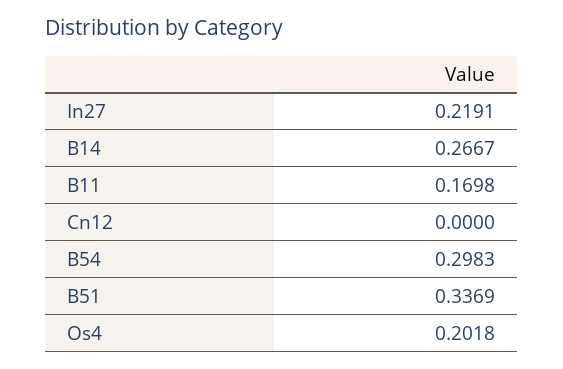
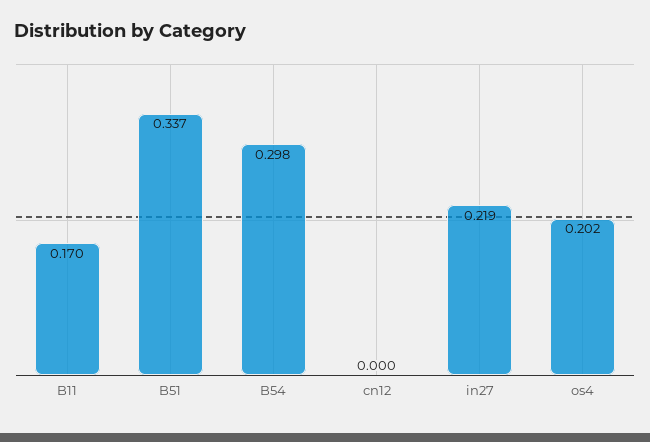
B14: 0.2667 -> none

